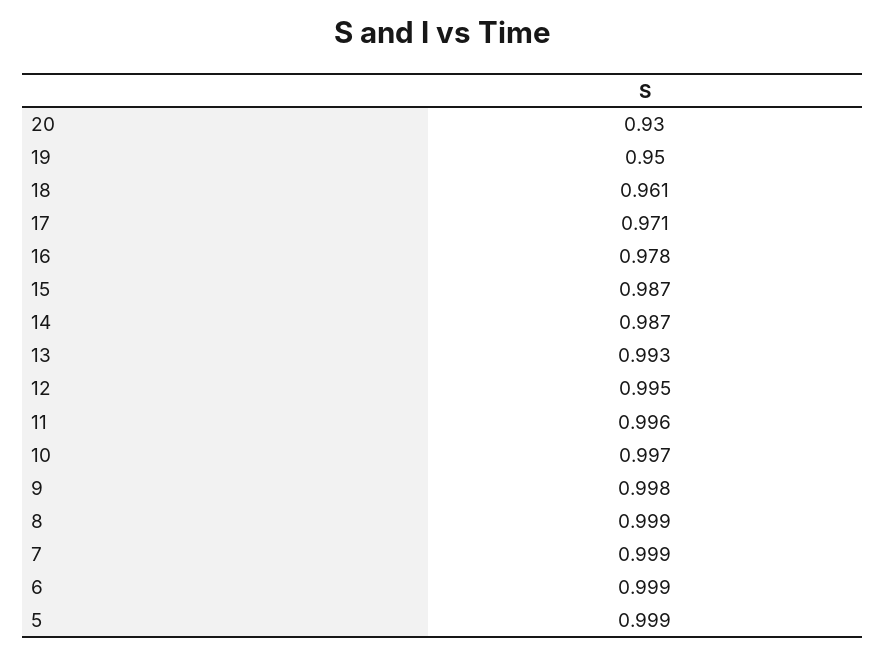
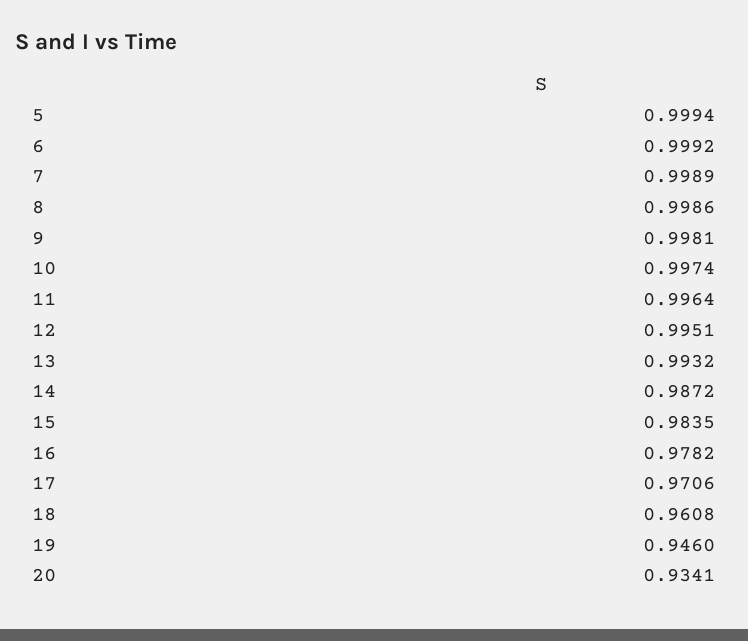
20: 0.93 -> 0.9341
19: 0.95 -> 0.946
15: 0.987 -> 0.9835

